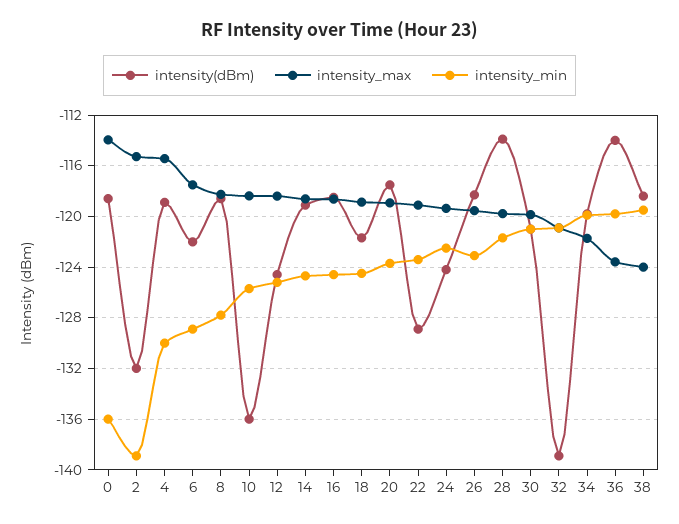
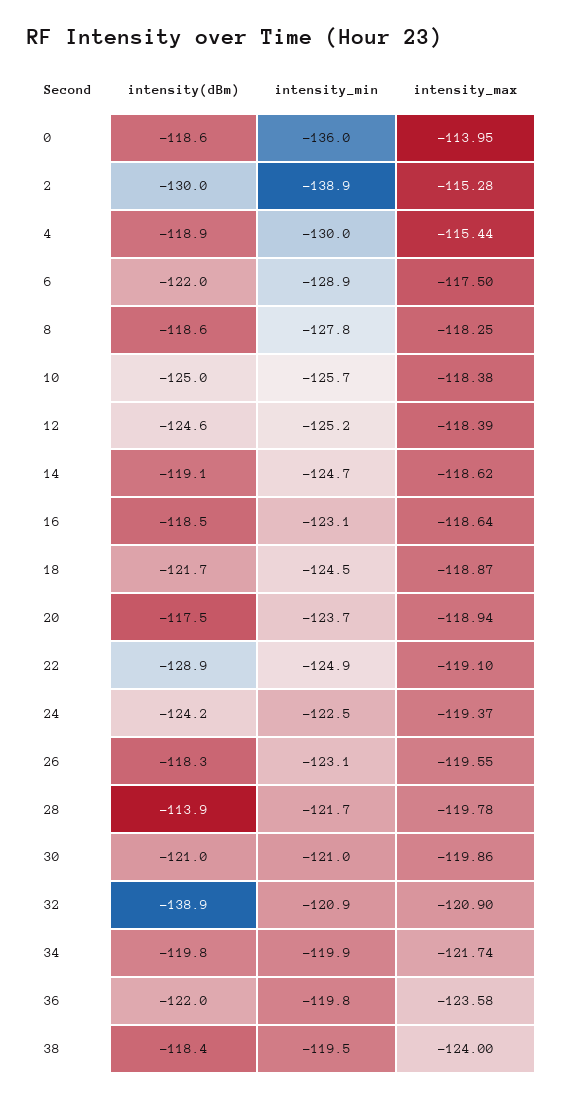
intensity(dBm), 2: -132 -> -130
intensity(dBm), 10: -136 -> -125
intensity_min, 16: -124.5 -> -123.1
intensity_min, 22: -123.5 -> -124.9
intensity(dBm), 36: -114 -> -122

